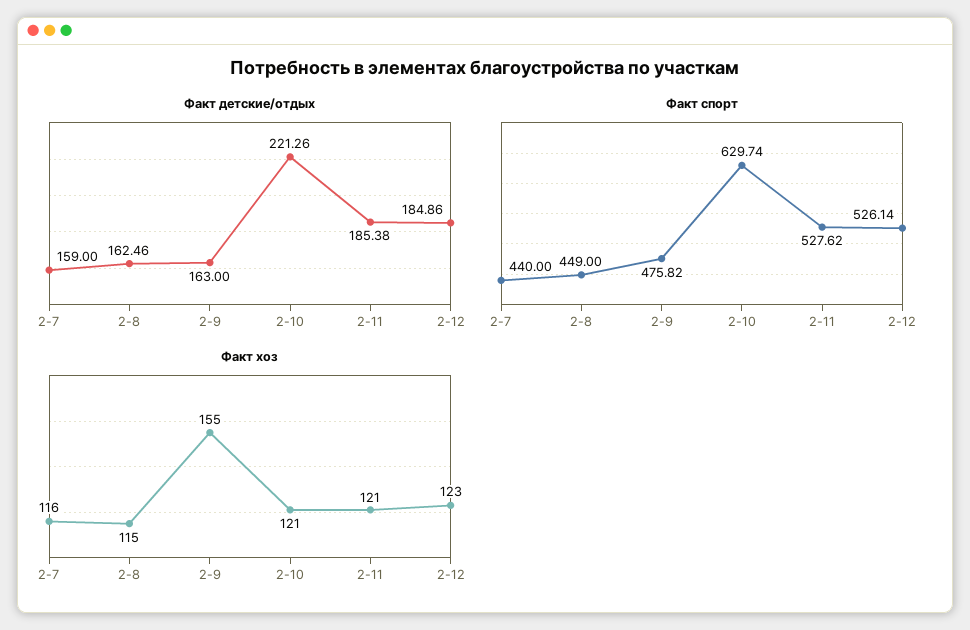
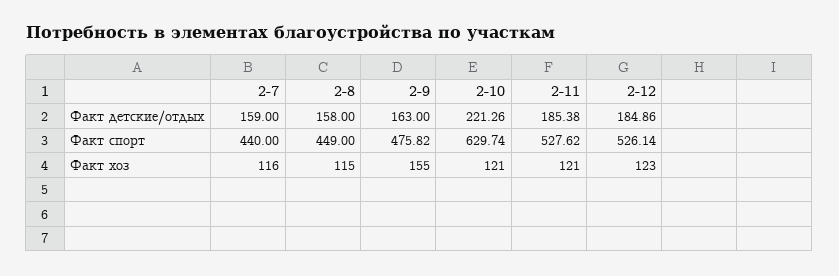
Факт детские/отдых, 2-8: 162.46 -> 158

